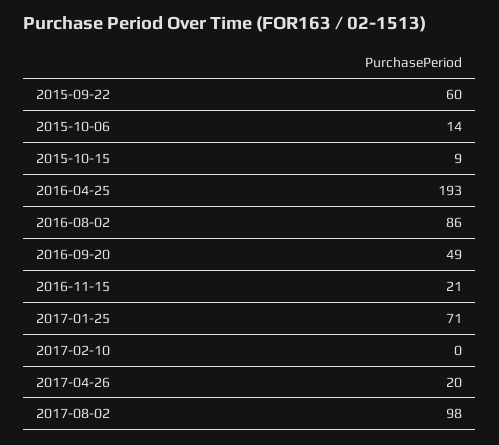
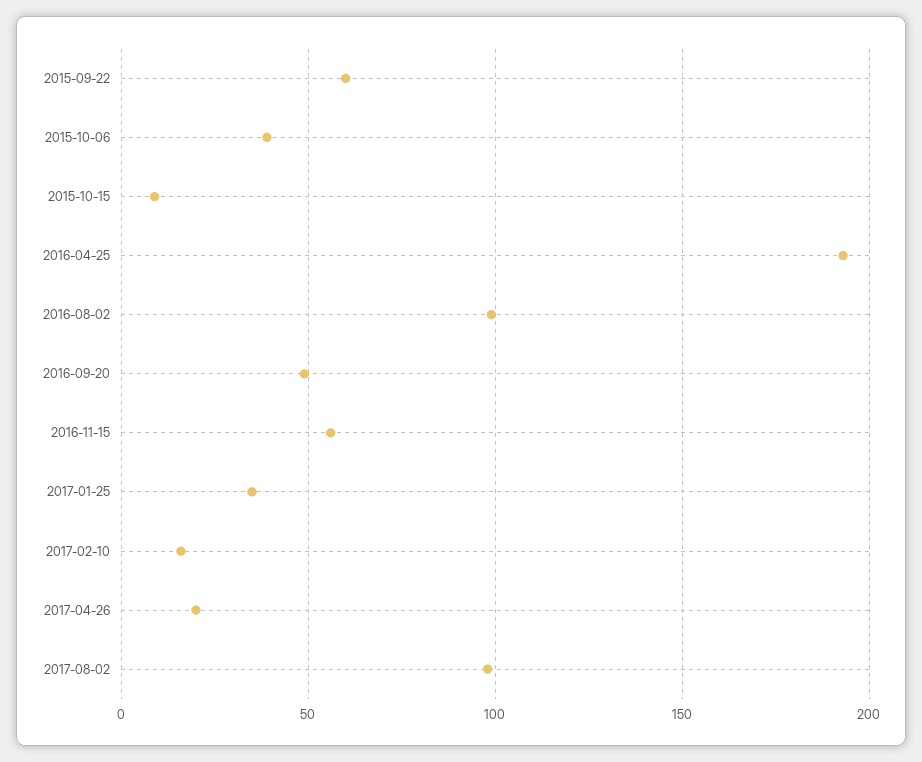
2015-10-06: 14 -> 40
2016-08-02: 86 -> 100
2016-11-15: 21 -> 55
2017-01-25: 71 -> 35
2017-02-10: 0 -> 15

